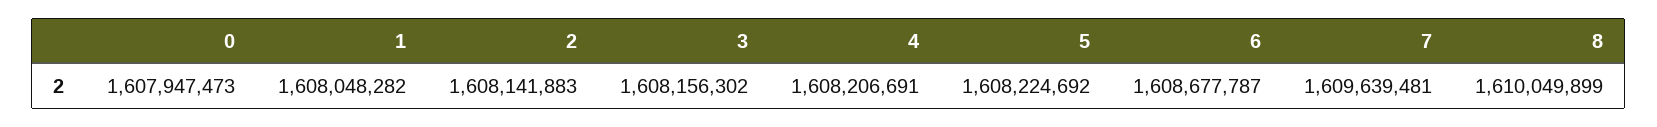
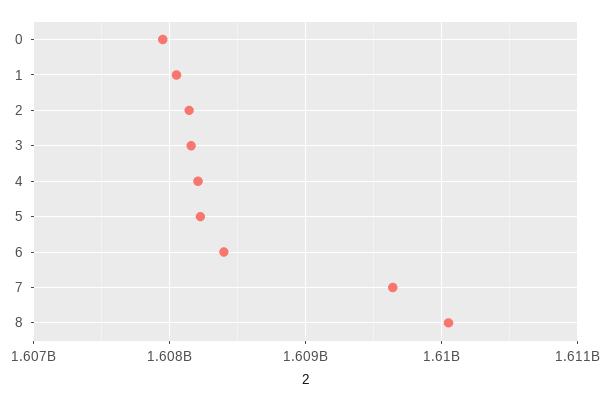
6: 1608677787 -> 1608400000

